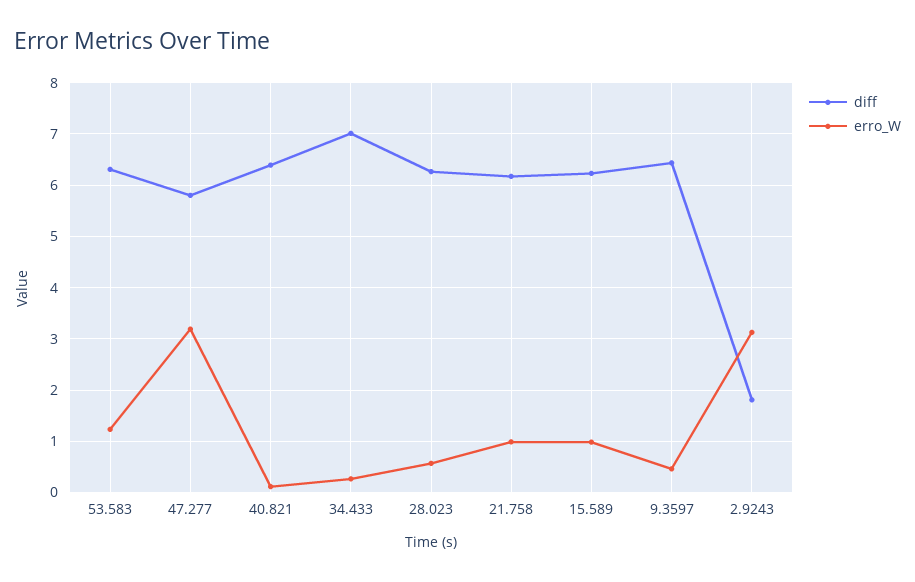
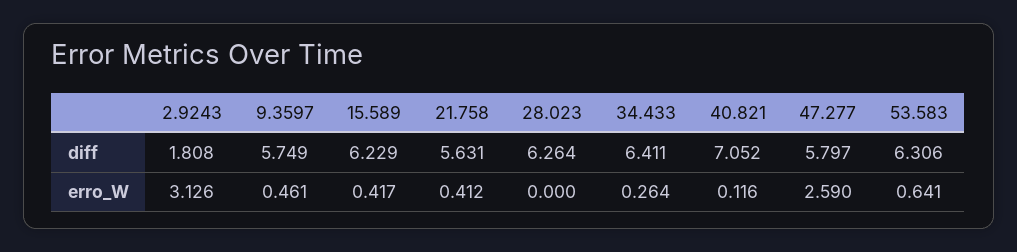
erro_W, 53.583: 1.2 -> 0.641
erro_W, 47.277: 3.2 -> 2.59
diff, 40.821: 6.4 -> 7.052
diff, 34.433: 7 -> 6.411
erro_W, 28.023: 0.6 -> 0
diff, 21.758: 6.2 -> 5.631
erro_W, 21.758: 1 -> 0.412
erro_W, 15.589: 1 -> 0.417
diff, 9.3597: 6.4 -> 5.749

